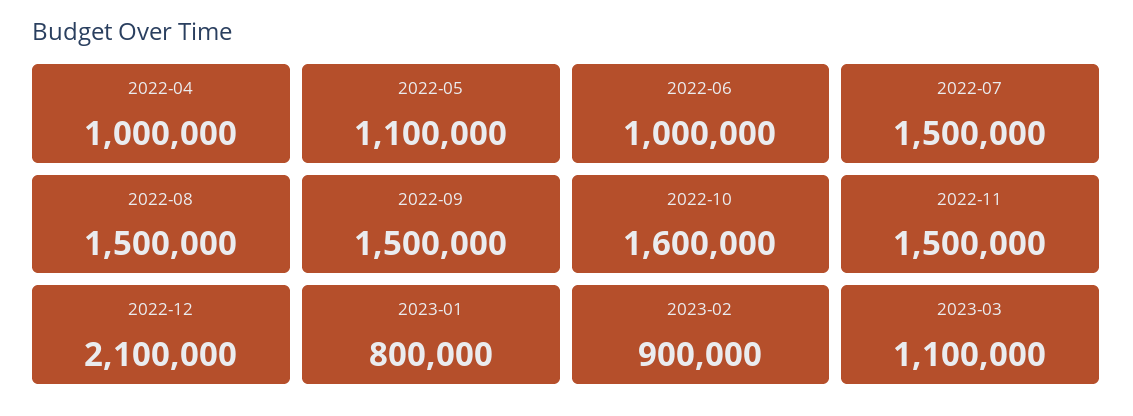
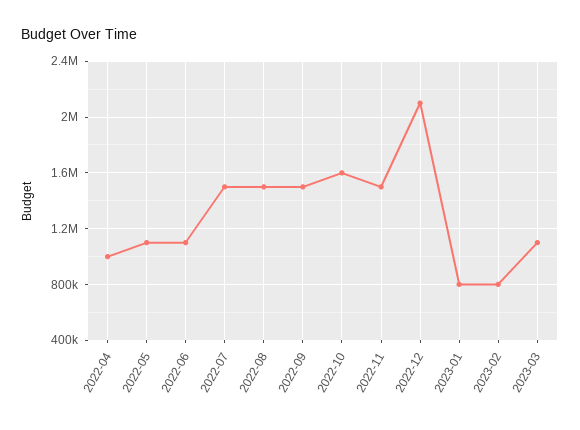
2022-06: 1000000 -> 1100000
2023-02: 900000 -> 800000

